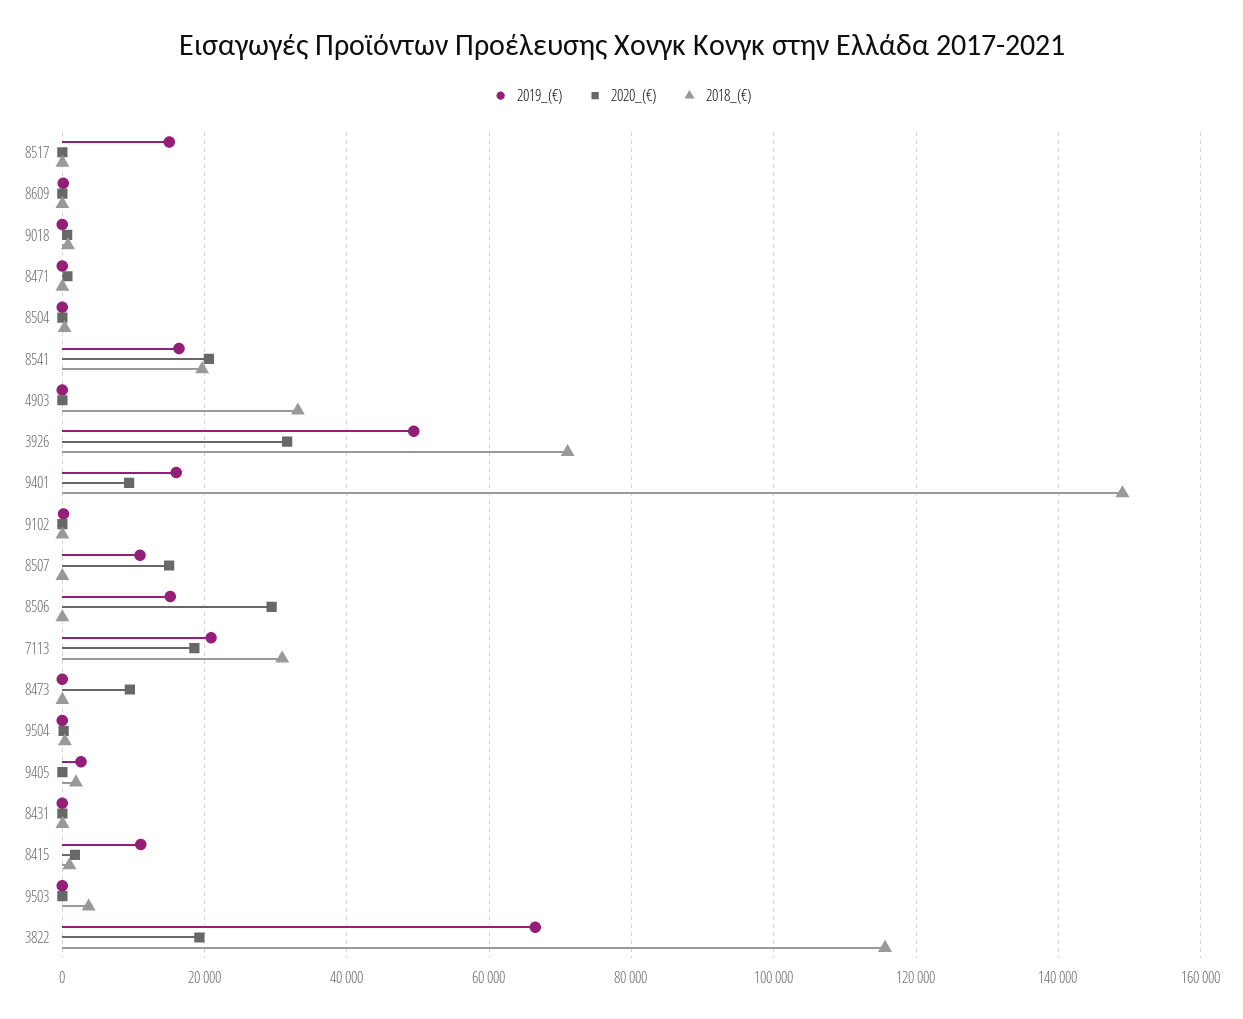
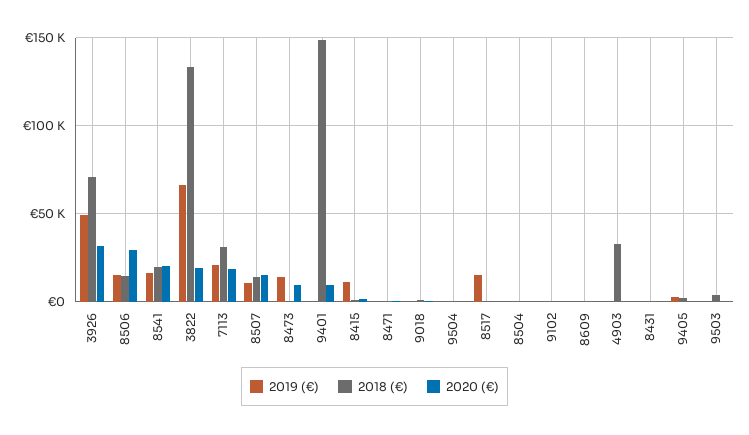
2019_(€), 9401: 16000 -> 0
2018_(€), 8507: 0 -> 15000
2018_(€), 8506: 0 -> 15000
2019_(€), 8473: 0 -> 15000
2018_(€), 3822: 116000 -> 135000

